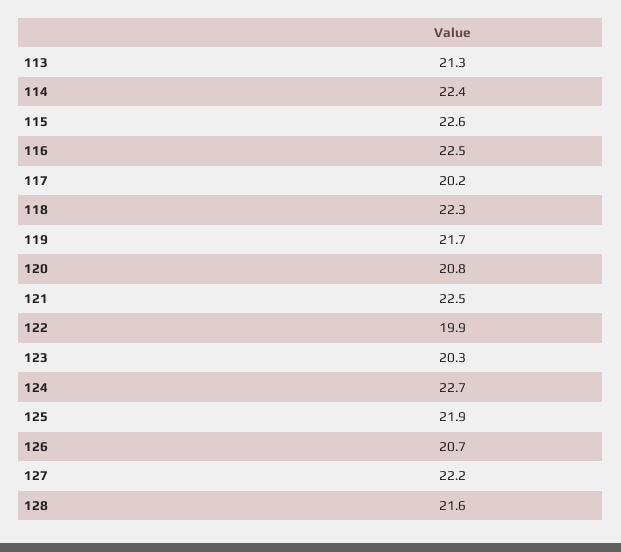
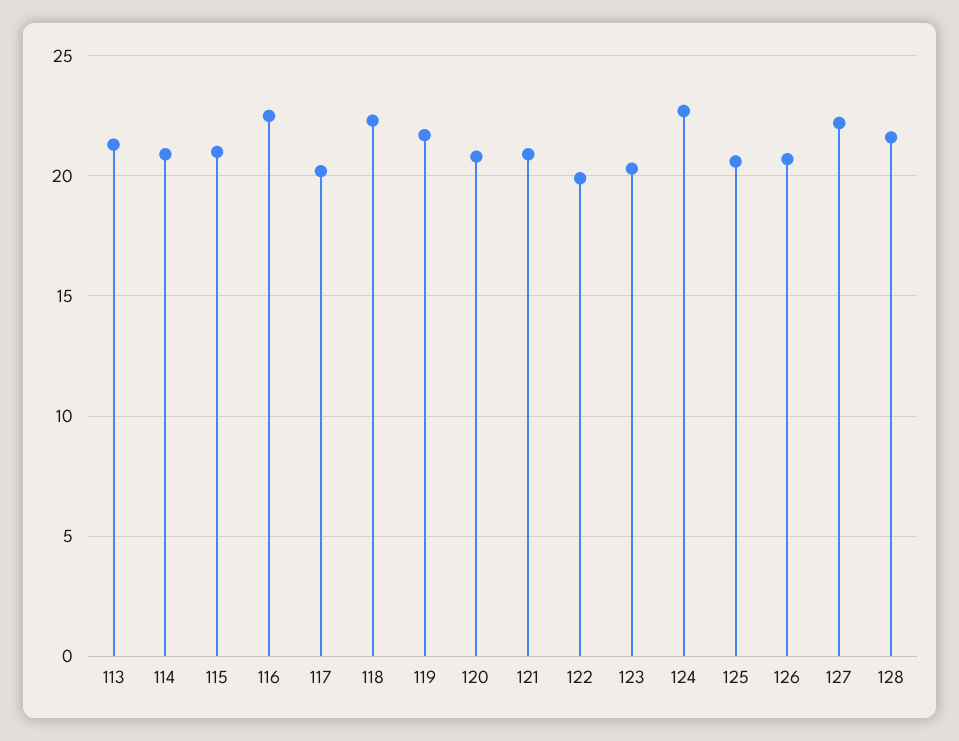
114: 22.4 -> 21
115: 22.6 -> 21
121: 22.5 -> 21
125: 21.9 -> 20.5

